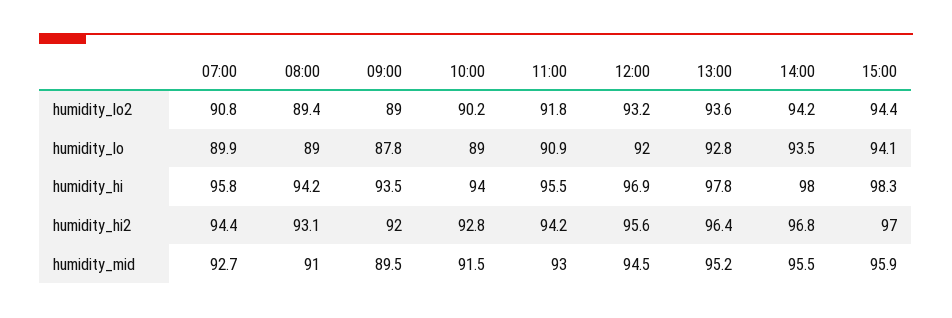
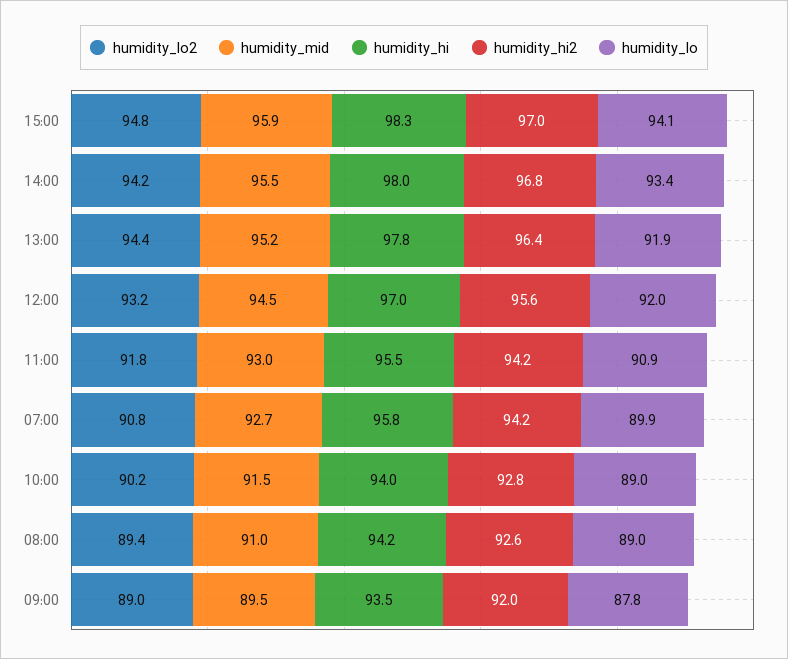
humidity_lo2, 13:00: 93.6 -> 94.4
humidity_lo2, 15:00: 94.4 -> 94.8
humidity_lo, 13:00: 92.8 -> 91.9
humidity_lo, 14:00: 93.5 -> 93.4
humidity_hi, 12:00: 96.9 -> 97
humidity_hi2, 07:00: 94.4 -> 94.2
humidity_hi2, 08:00: 93.1 -> 92.6

